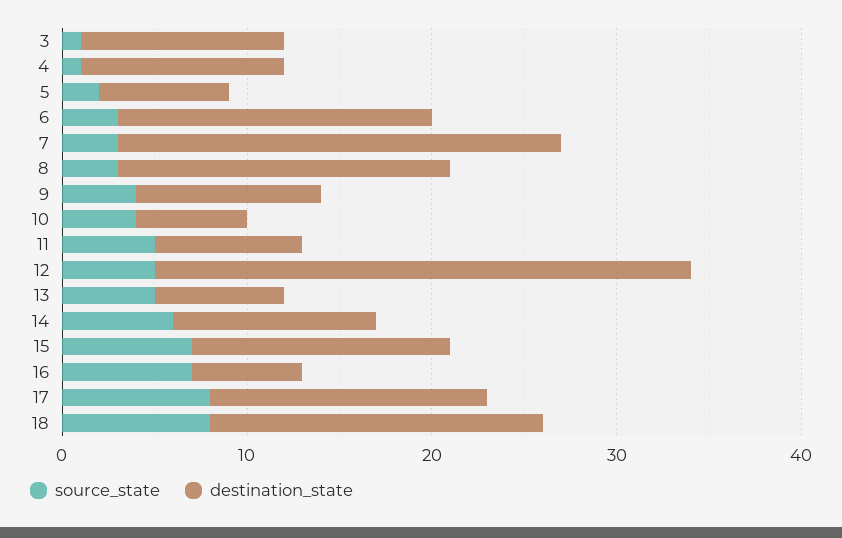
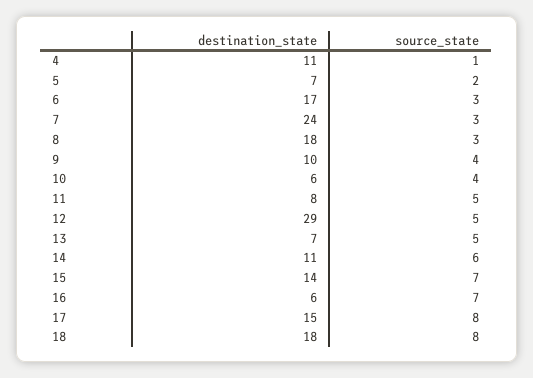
source_state, 3: 1 -> none
destination_state, 3: 11 -> none

